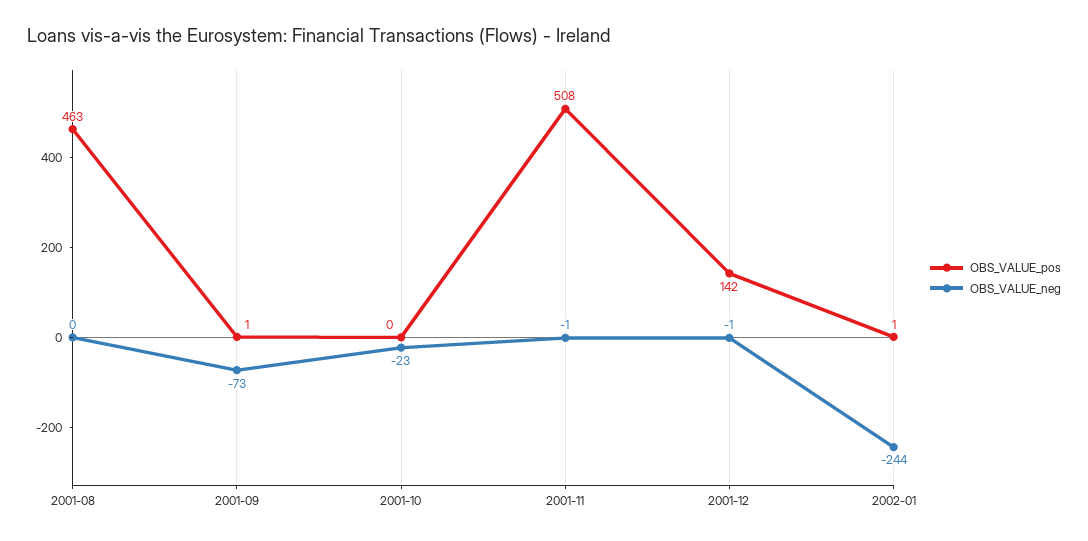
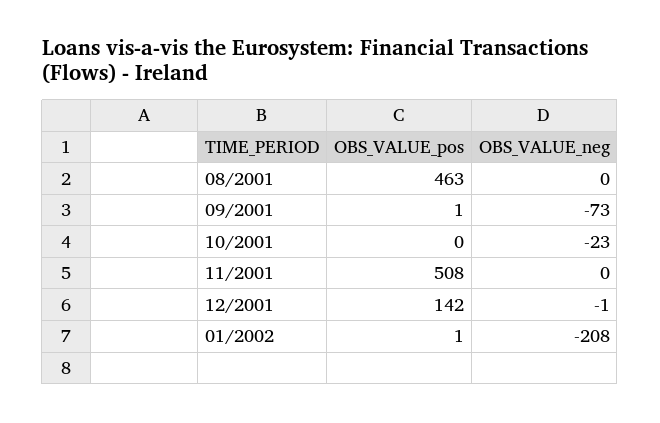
OBS_VALUE_neg, 2001-11: -1 -> 0
OBS_VALUE_neg, 2002-01: -244 -> -208

